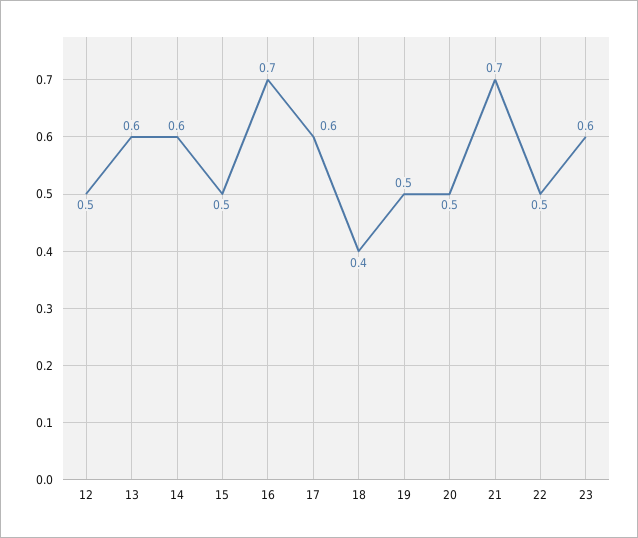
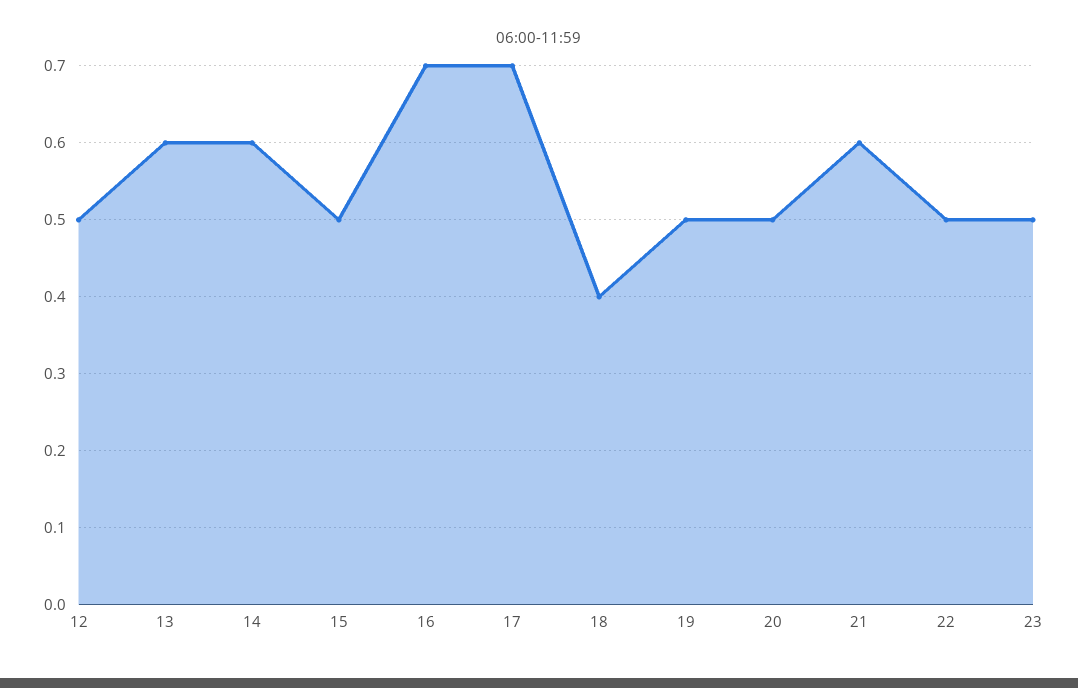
17: 0.6 -> 0.7
21: 0.7 -> 0.6
23: 0.6 -> 0.5

